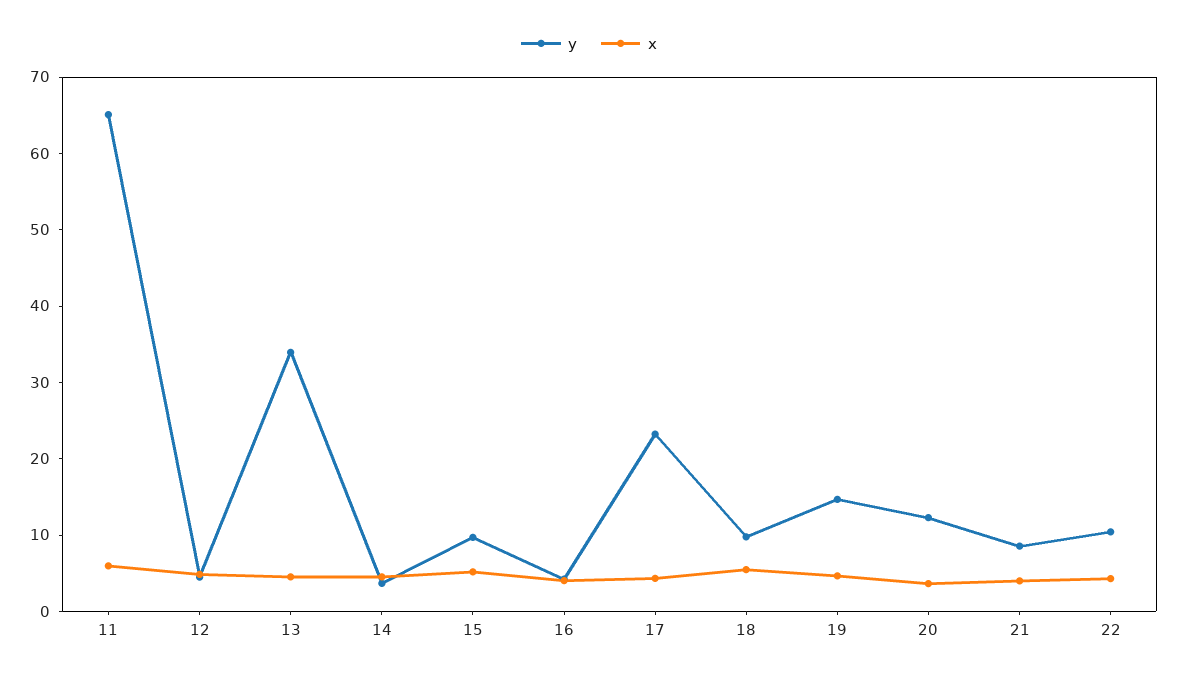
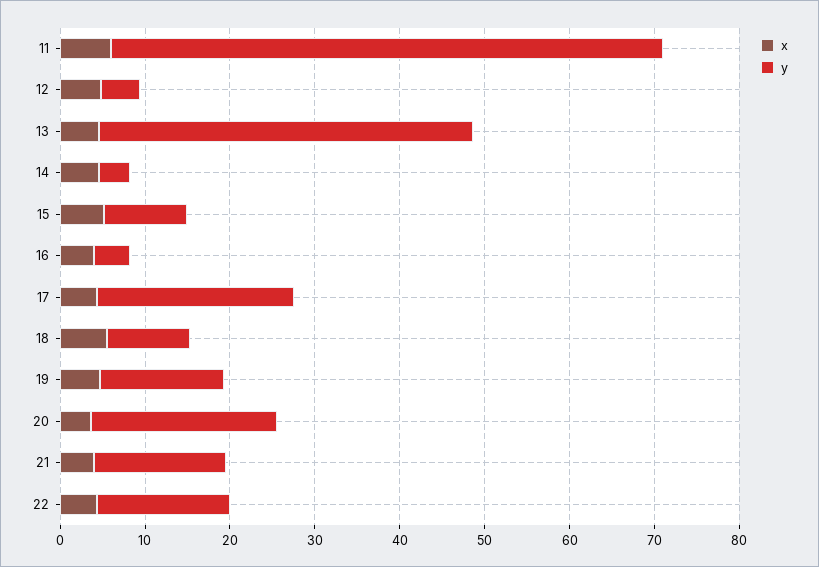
y, 13: 34 -> 44
y, 20: 12 -> 22
y, 21: 8 -> 16
y, 22: 10 -> 16

